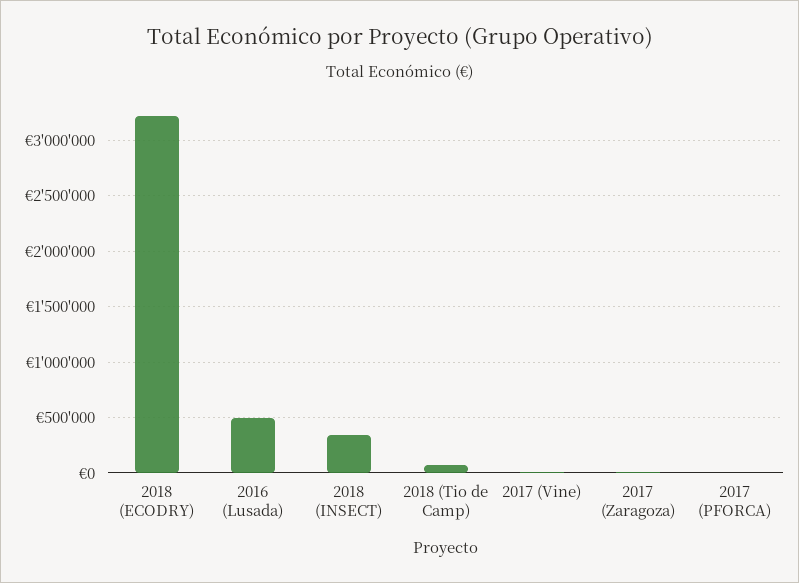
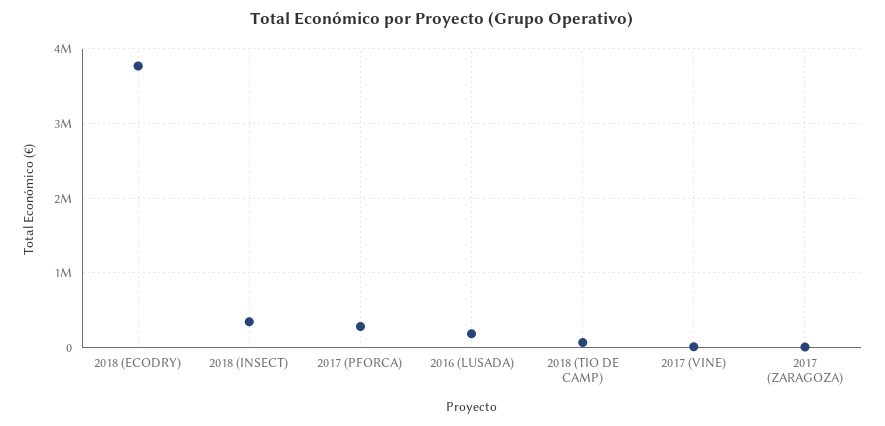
2018 (ECODRY): 3200000 -> 3800000
2016 (Lusada): 500000 -> 200000
2017 (PFORCA): 0 -> 300000

